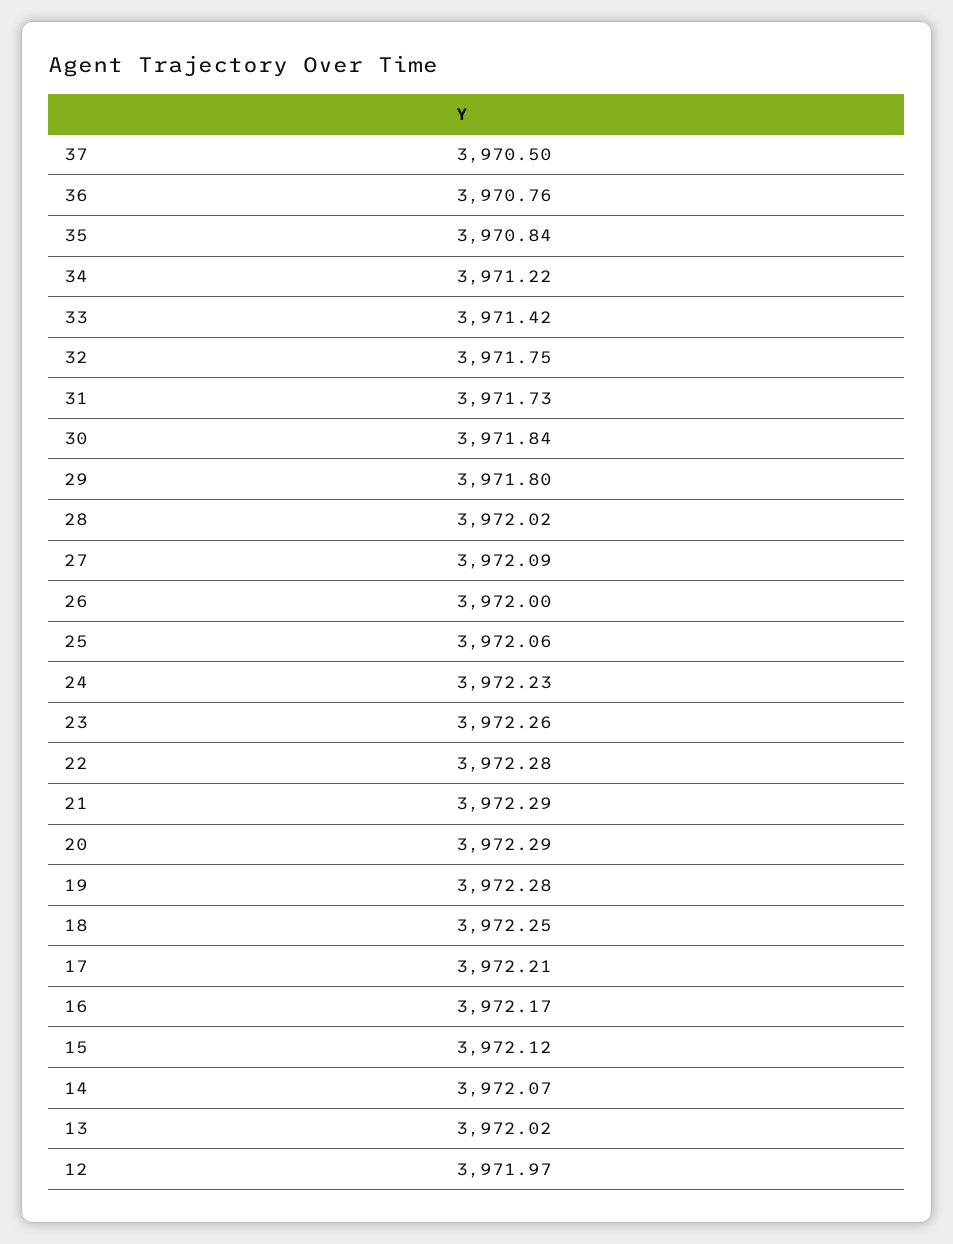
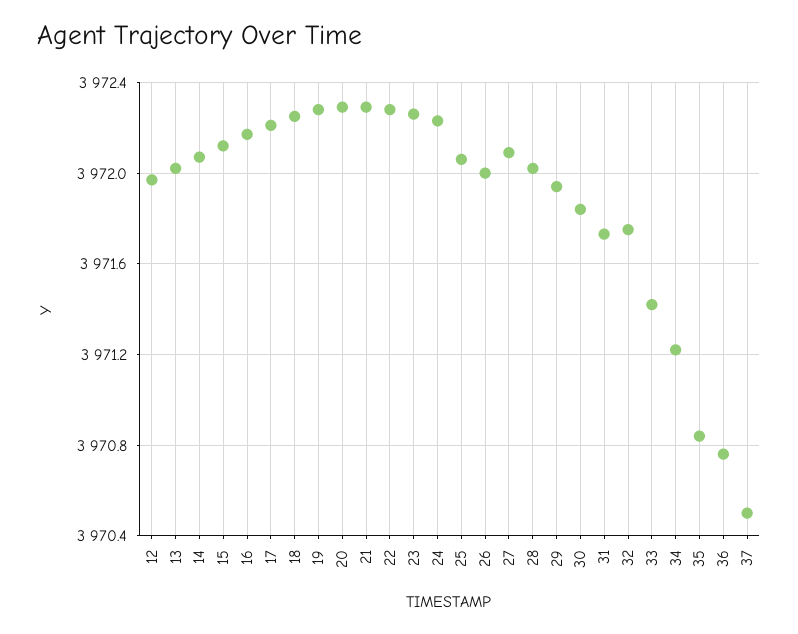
29: 3971.8 -> 3971.95

